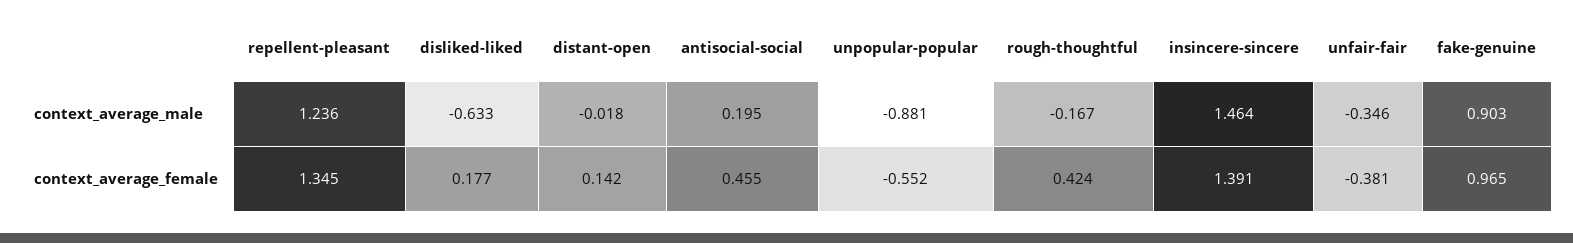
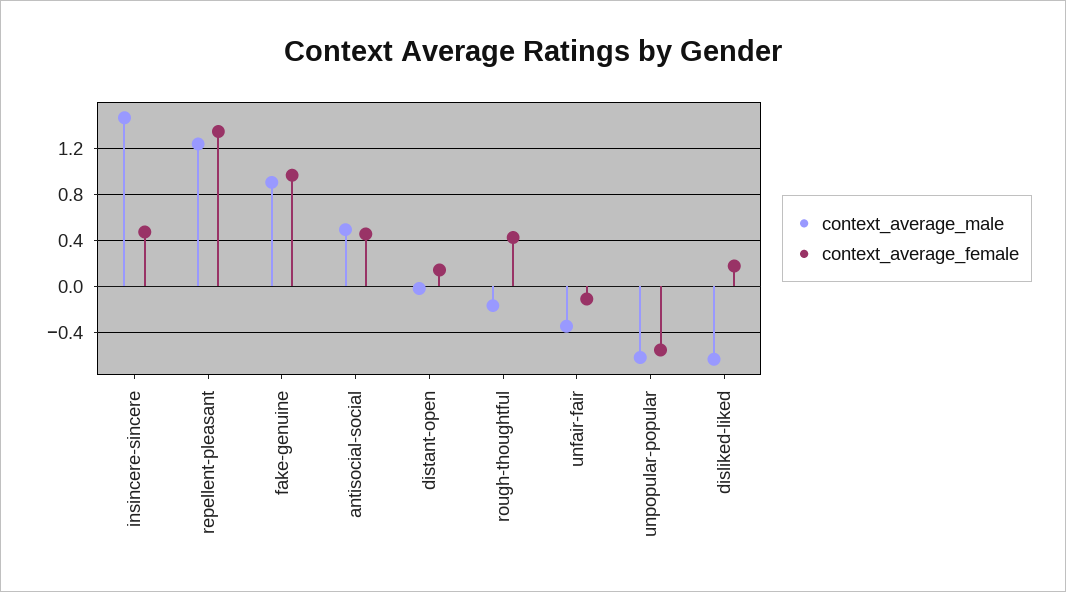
context_average_male, antisocial-social: 0.195 -> 0.5
context_average_male, unpopular-popular: -0.881 -> -0.6
context_average_female, insincere-sincere: 1.391 -> 0.5
context_average_female, unfair-fair: -0.381 -> -0.1

